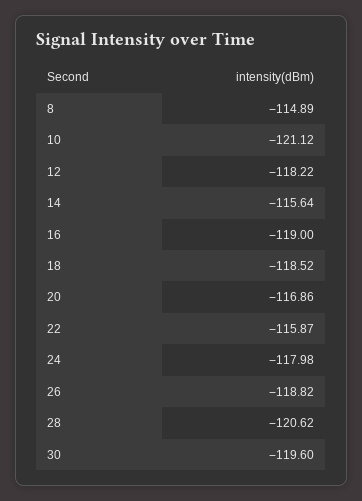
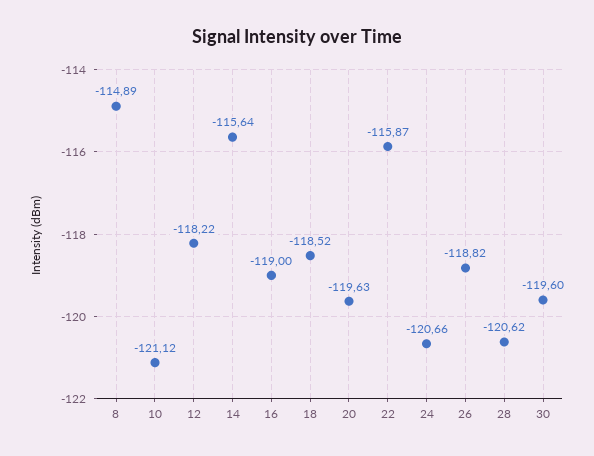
20: -116.86 -> -119.63
24: -117.98 -> -120.66

